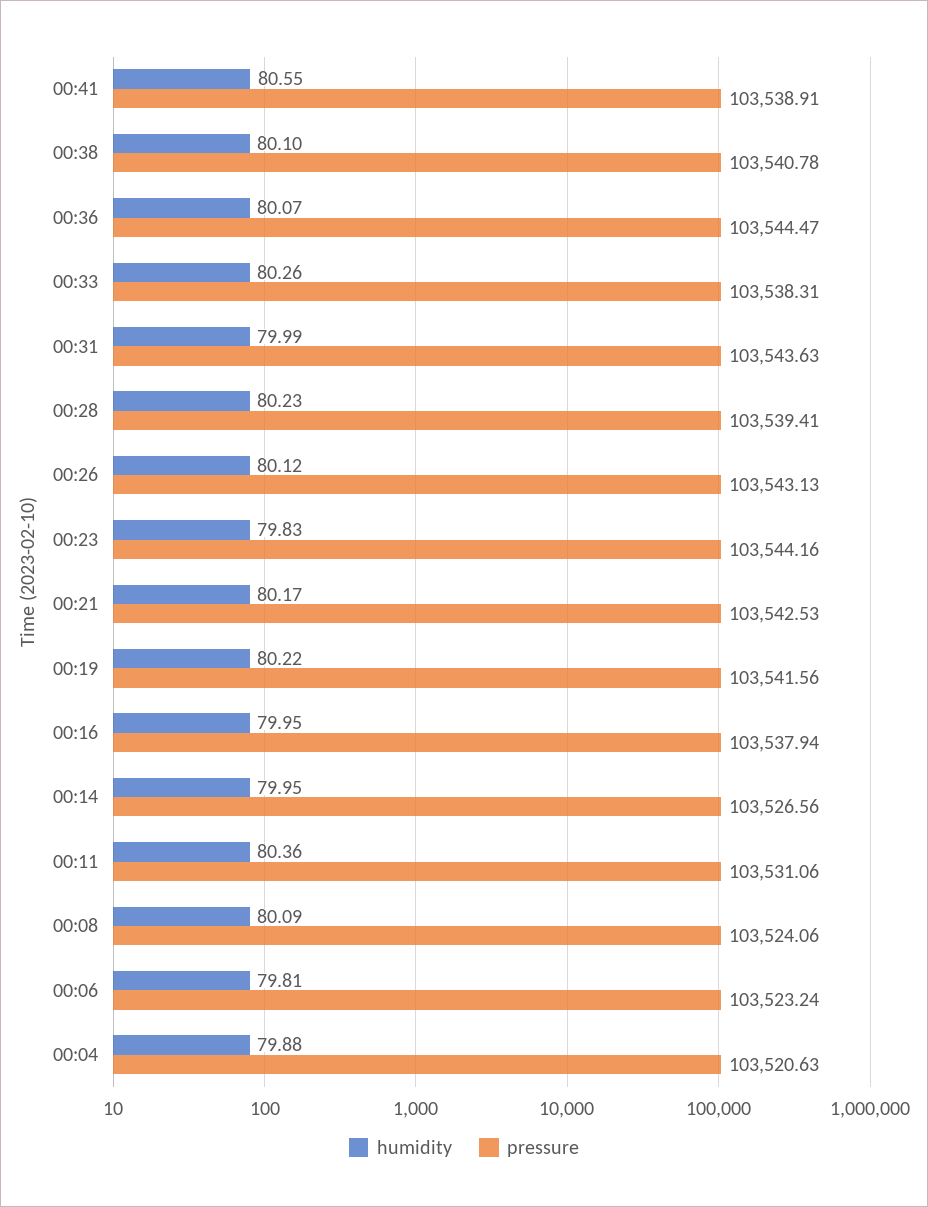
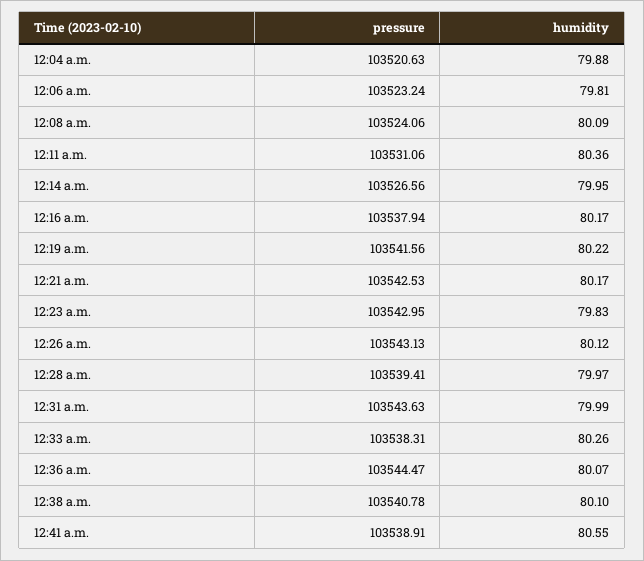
humidity, 00:28: 80.23 -> 79.97
pressure, 00:23: 103544.16 -> 103542.95
humidity, 00:16: 79.95 -> 80.17

